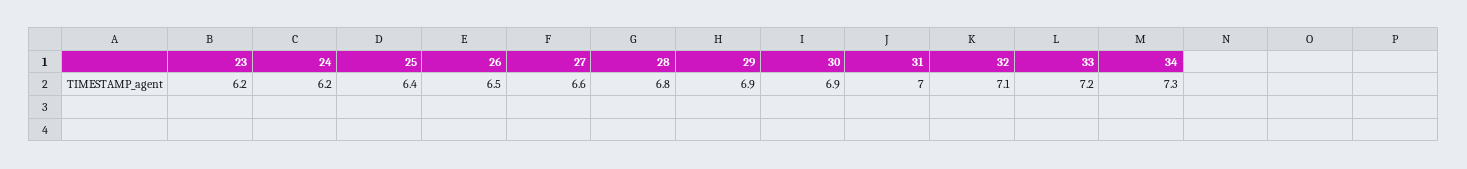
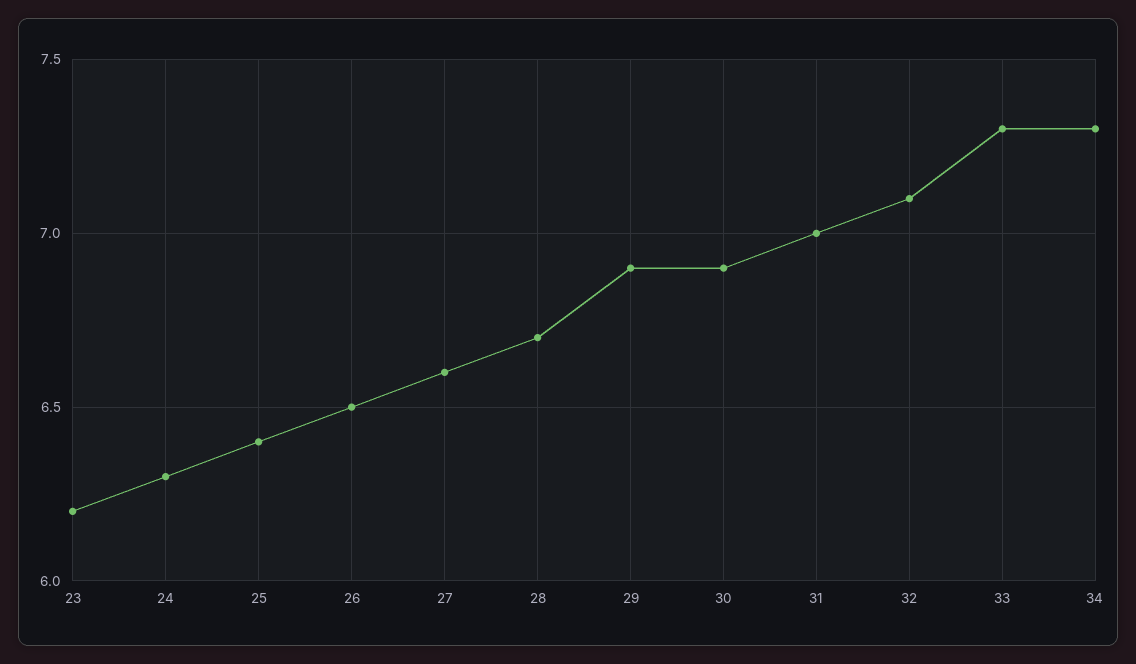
24: 6.2 -> 6.3
28: 6.8 -> 6.7
33: 7.2 -> 7.3

